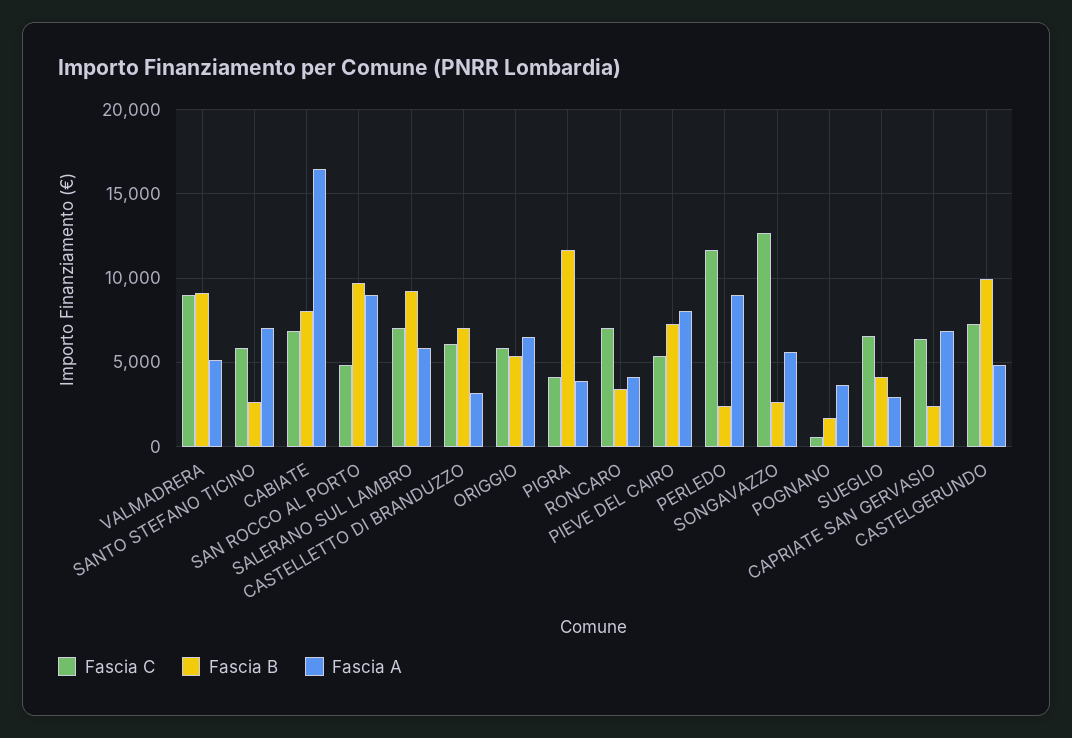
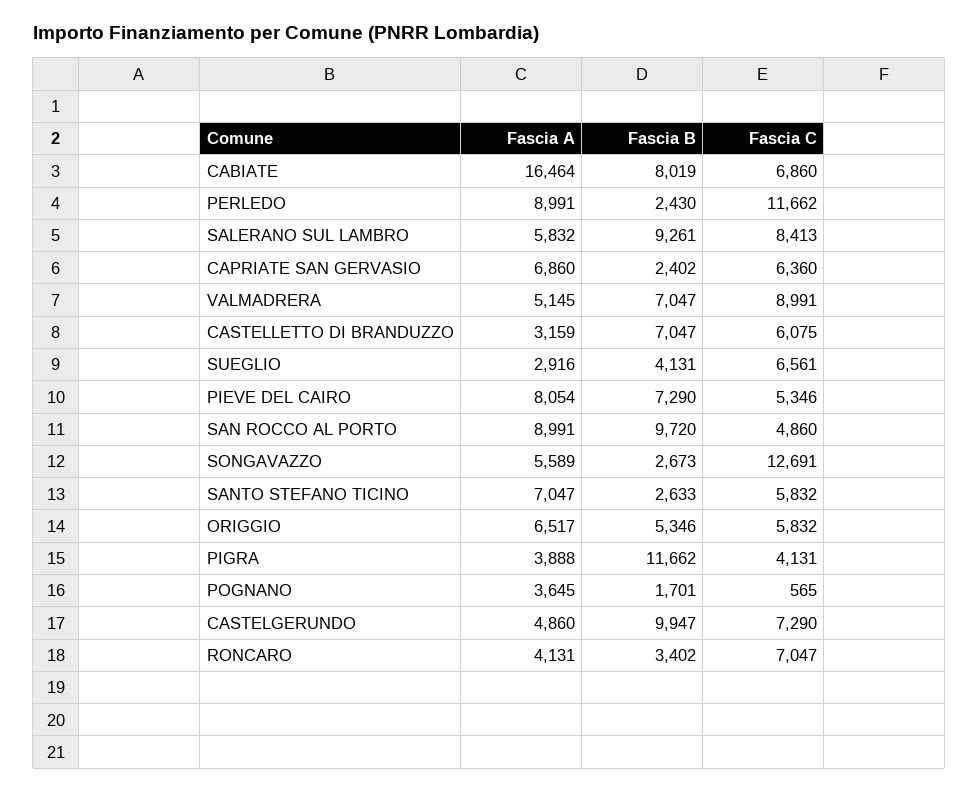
Fascia B, VALMADRERA: 9000 -> 7047
Fascia C, SALERANO SUL LAMBRO: 7000 -> 8413

